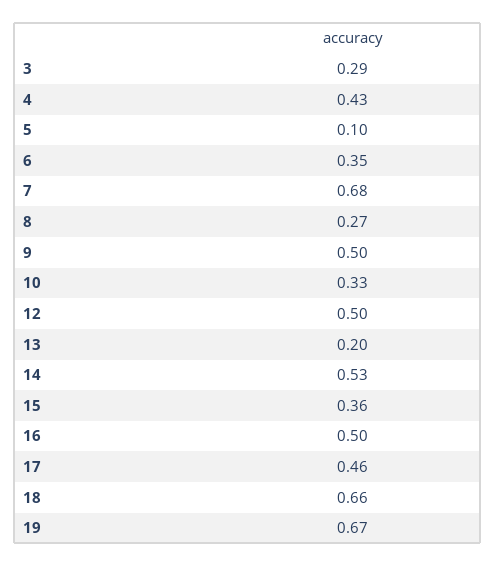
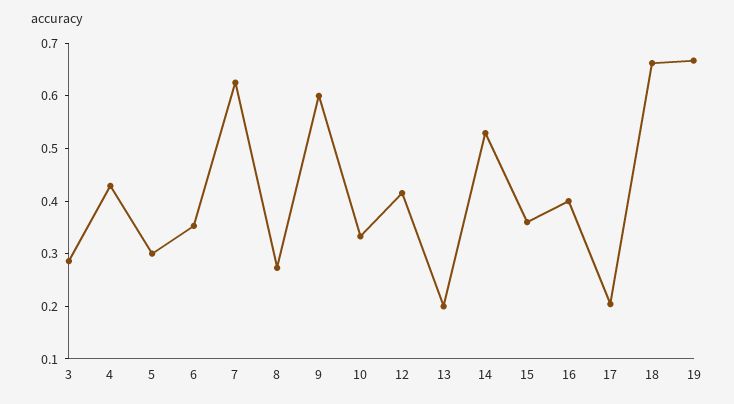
5: 0.1 -> 0.3
7: 0.68 -> 0.62
9: 0.5 -> 0.6
12: 0.5 -> 0.42
16: 0.5 -> 0.4
17: 0.46 -> 0.2

